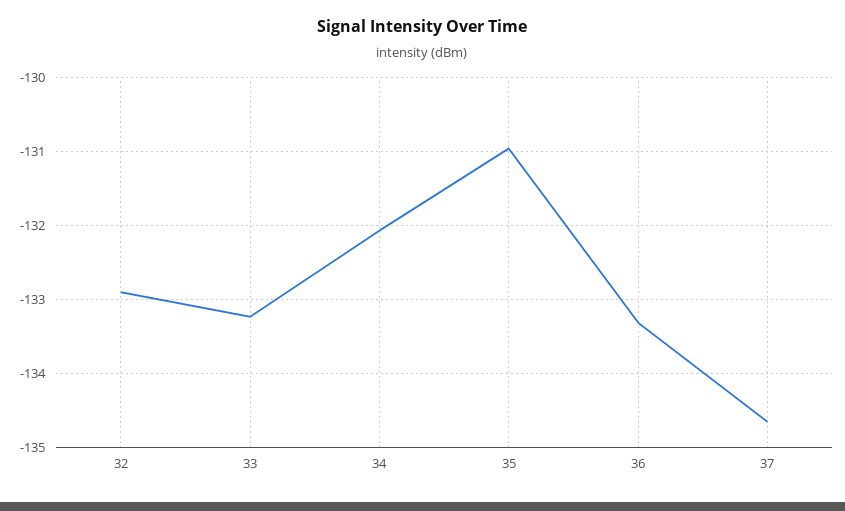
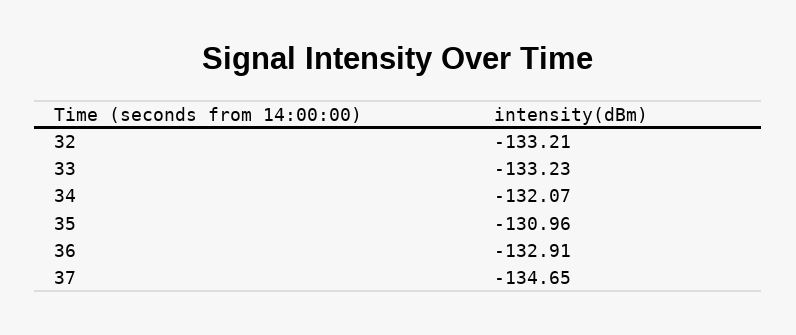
32: -132.9 -> -133.21
36: -133.3 -> -132.91

